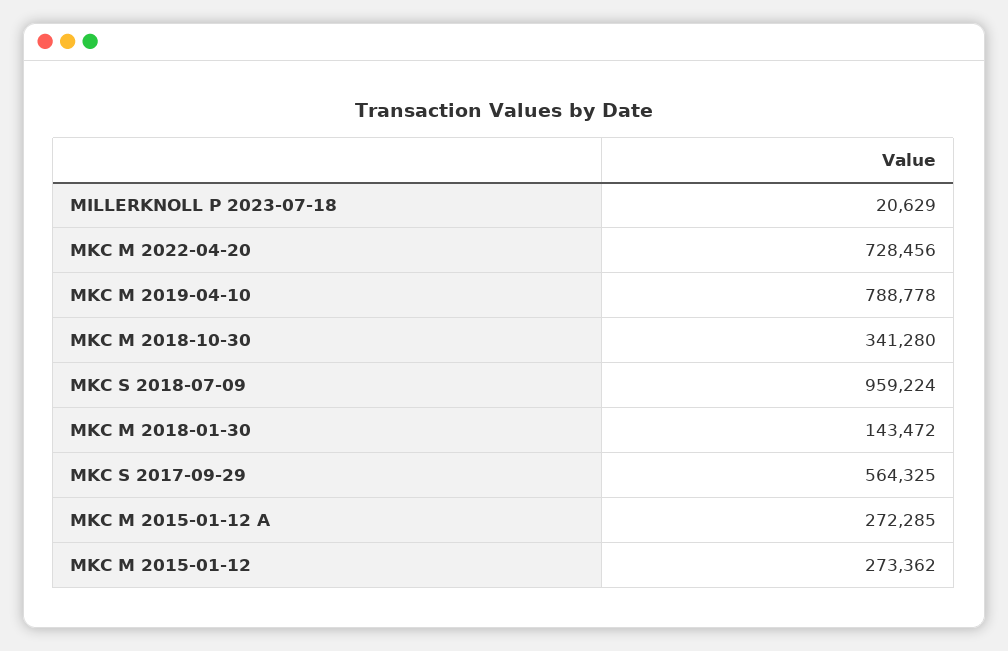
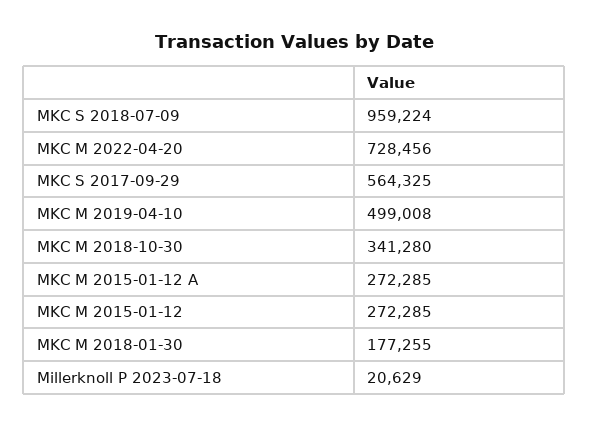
MKC M 2019-04-10: 788778 -> 499008
MKC M 2018-01-30: 143472 -> 177255
MKC M 2015-01-12: 273362 -> 272285

